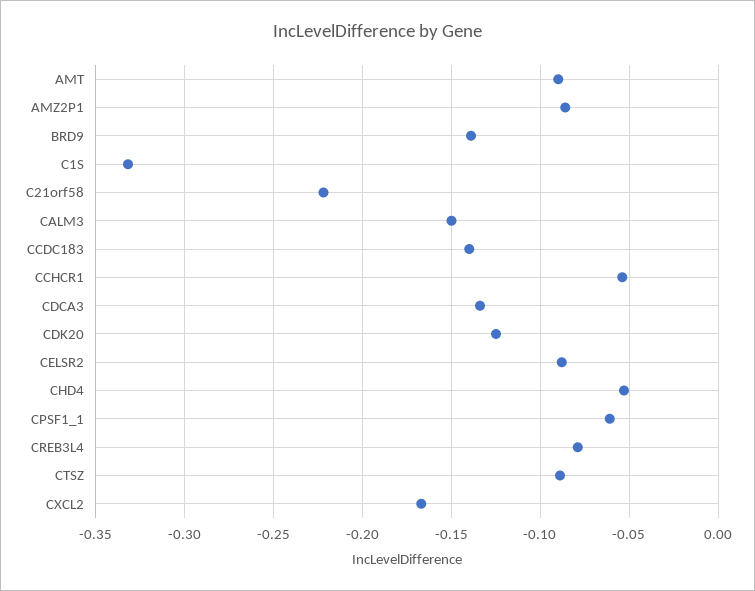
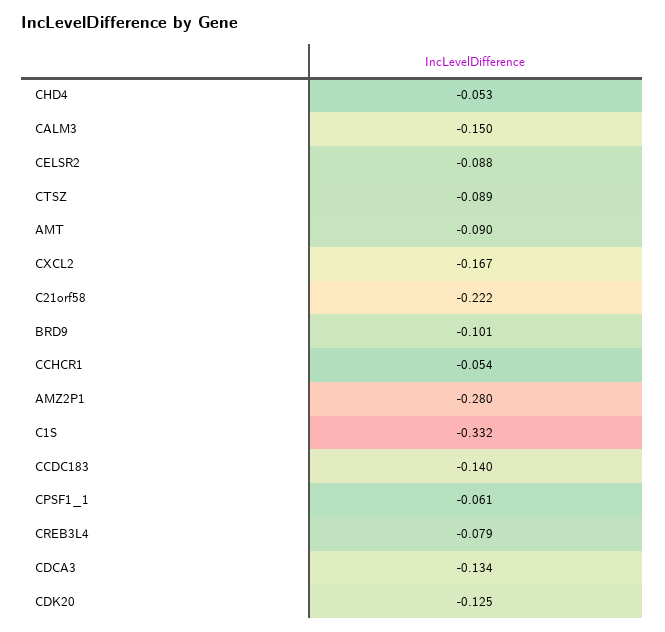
AMZ2P1: -0.085 -> -0.28
BRD9: -0.14 -> -0.101

